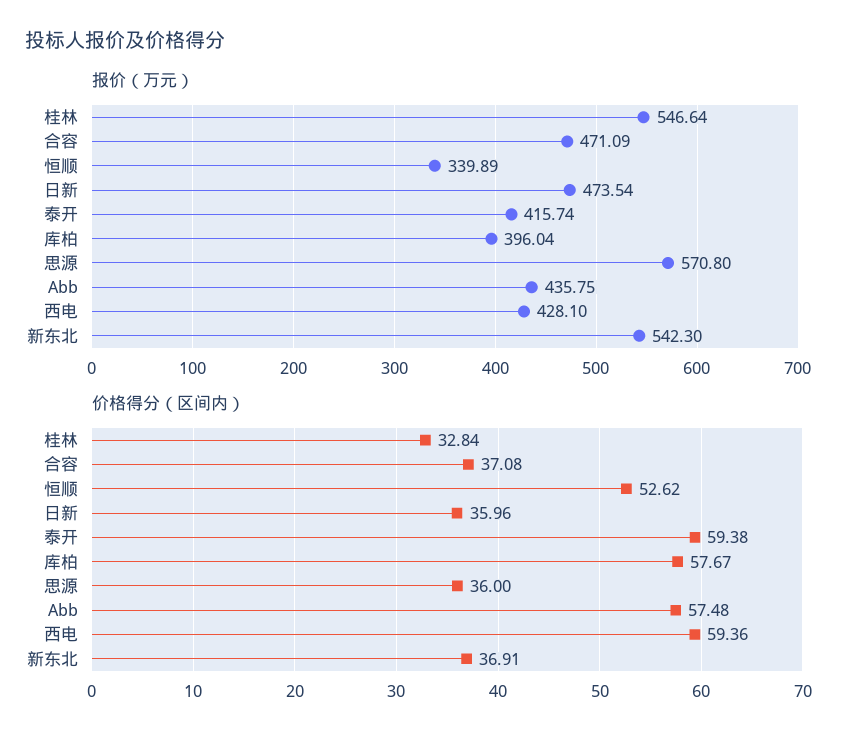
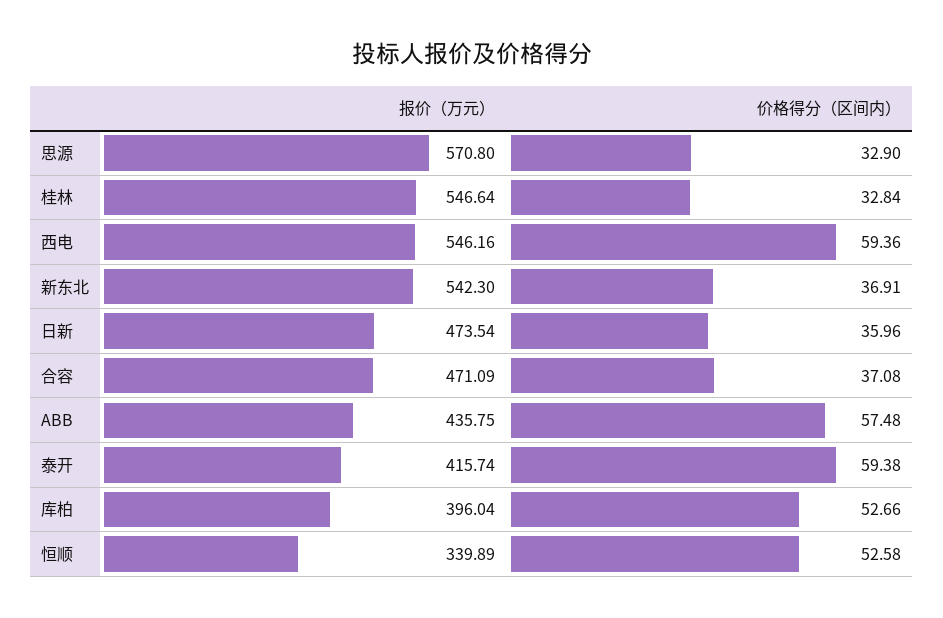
报价（万元）, 西电: 428.1 -> 546.16
价格得分（区间内）, 恒顺: 52.62 -> 52.58
价格得分（区间内）, 库柏: 57.67 -> 52.66
价格得分（区间内）, 思源: 36 -> 32.9

